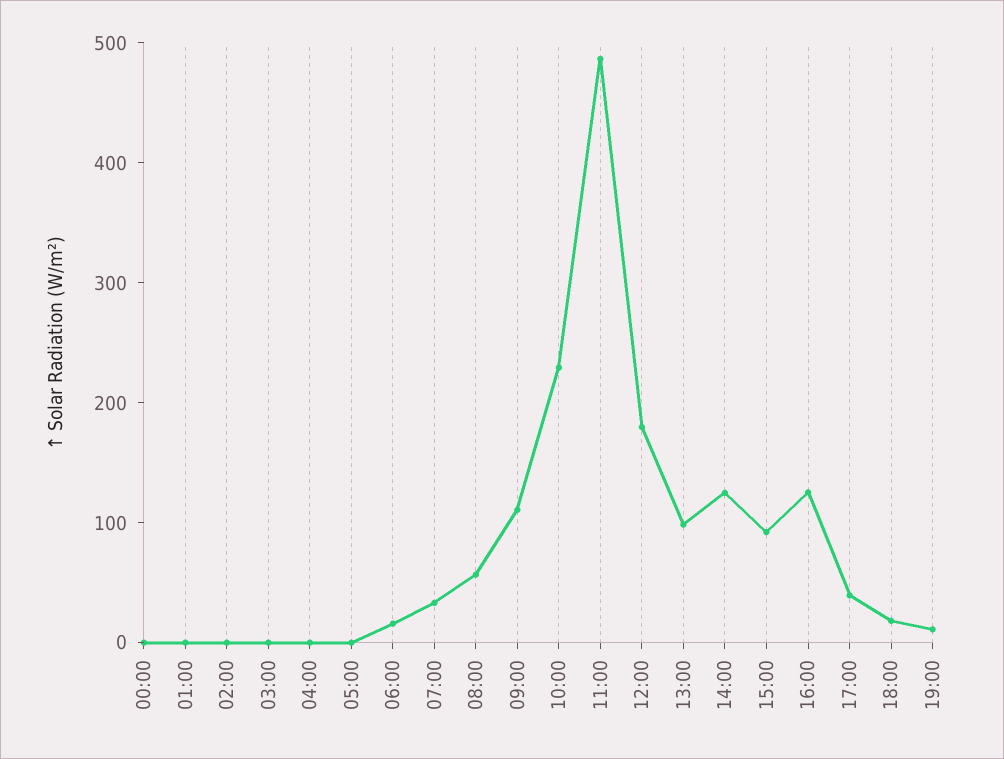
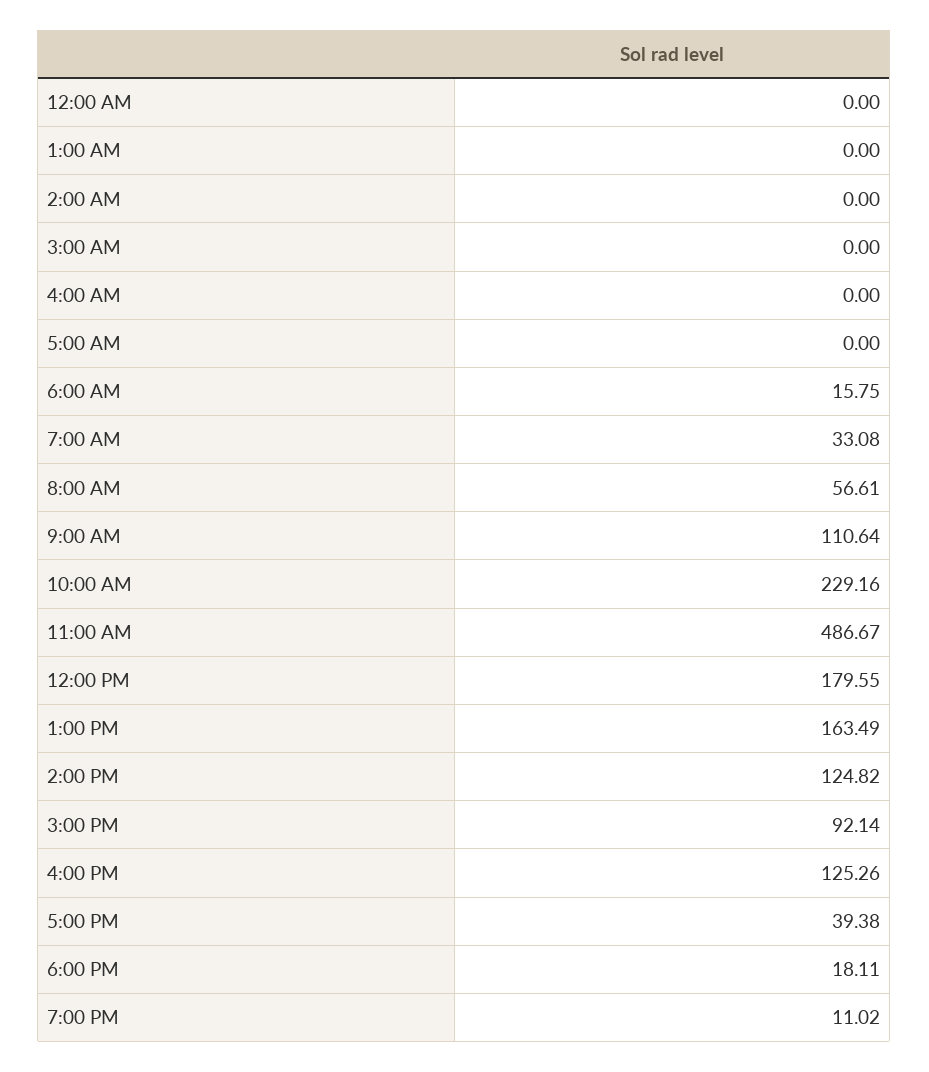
13:00: 100 -> 163.49

